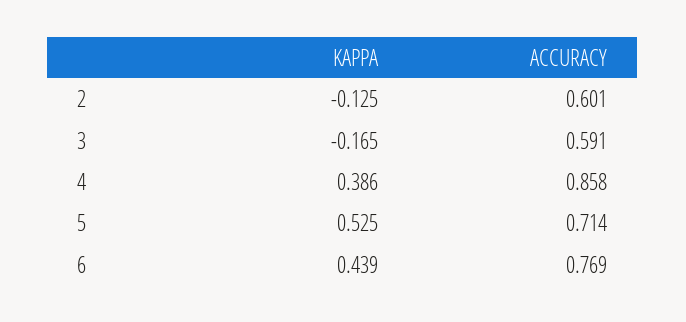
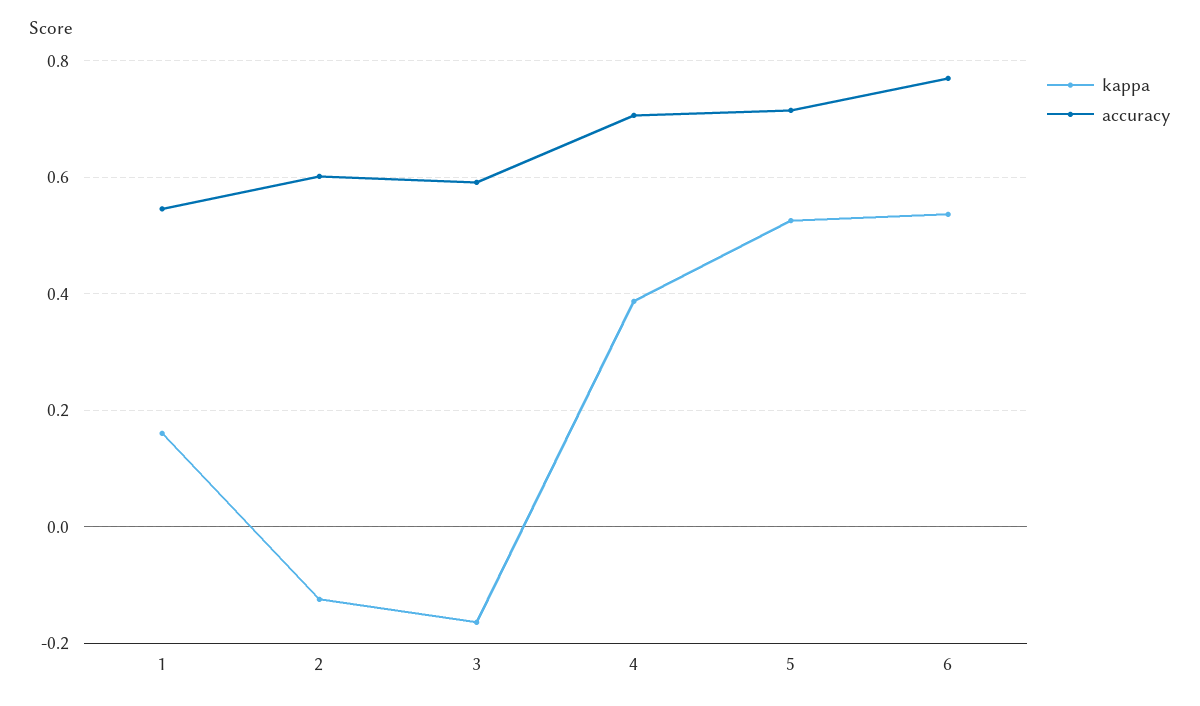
ACCURACY, 4: 0.858 -> 0.7
KAPPA, 6: 0.439 -> 0.54
KAPPA, 1: none -> 0.16
ACCURACY, 1: none -> 0.54

